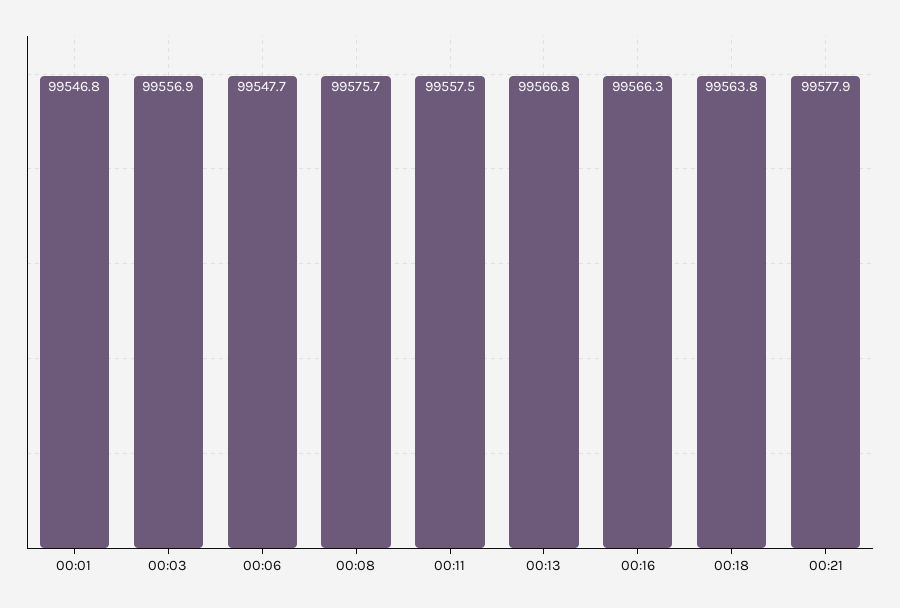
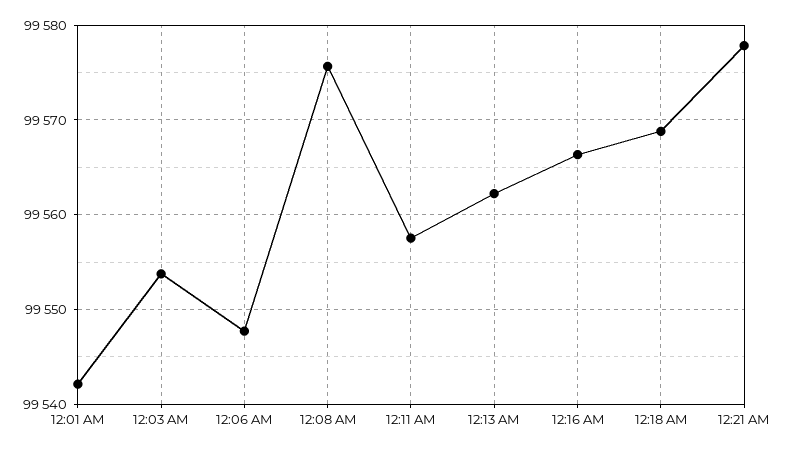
00:01: 99546.8 -> 99542
00:03: 99556.9 -> 99554
00:13: 99566.8 -> 99562
00:18: 99563.8 -> 99569

